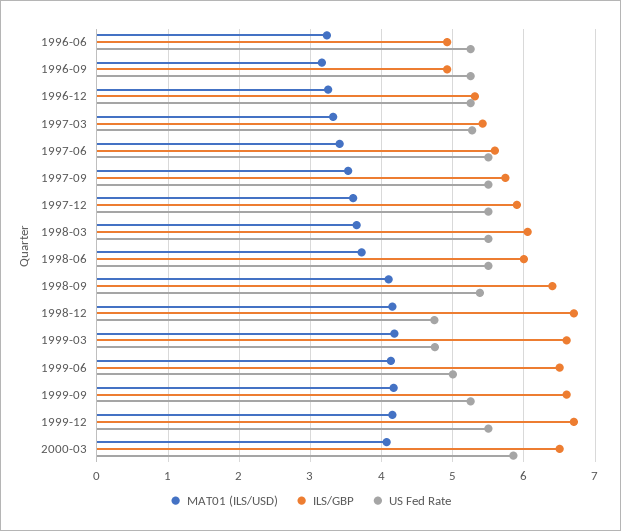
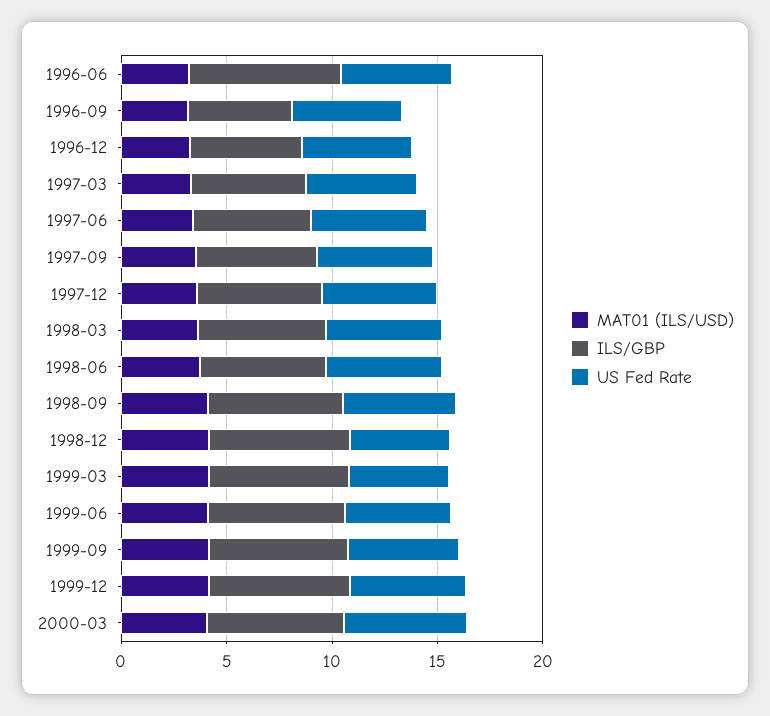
ILS/GBP, 1996-06: 4.9 -> 7

